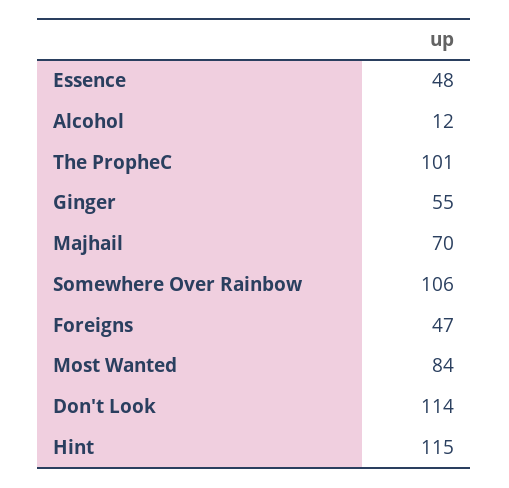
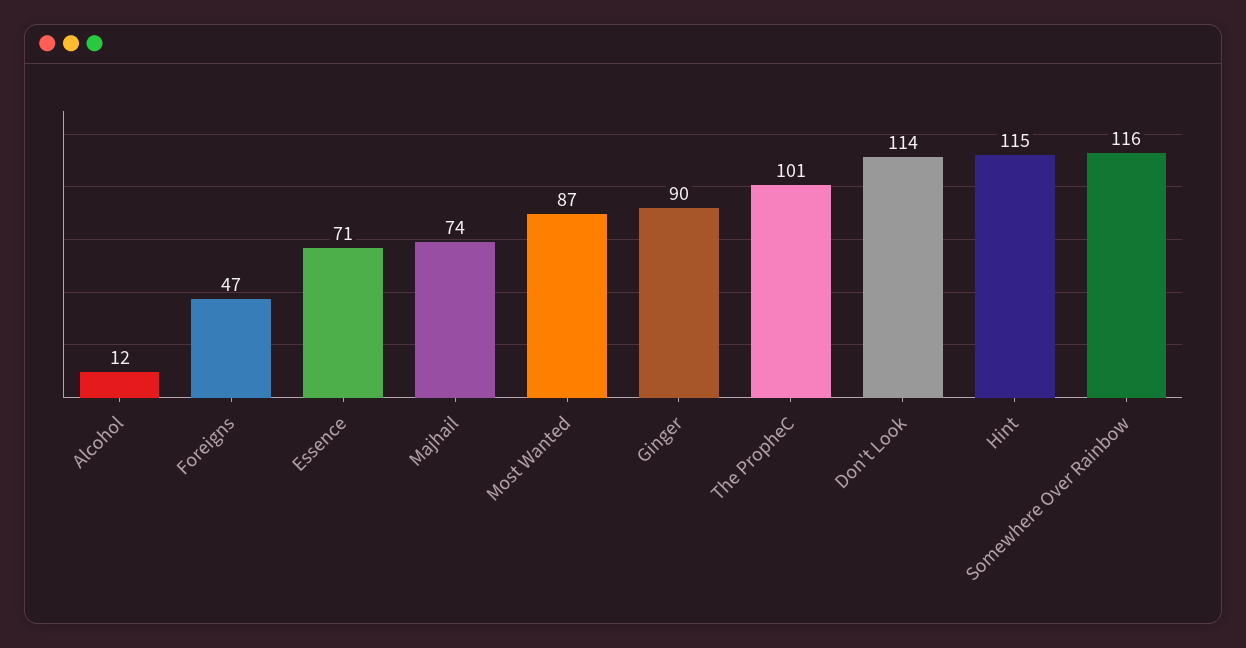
Essence: 48 -> 71
Ginger: 55 -> 90
Majhail: 70 -> 74
Somewhere Over Rainbow: 106 -> 116
Most Wanted: 84 -> 87

